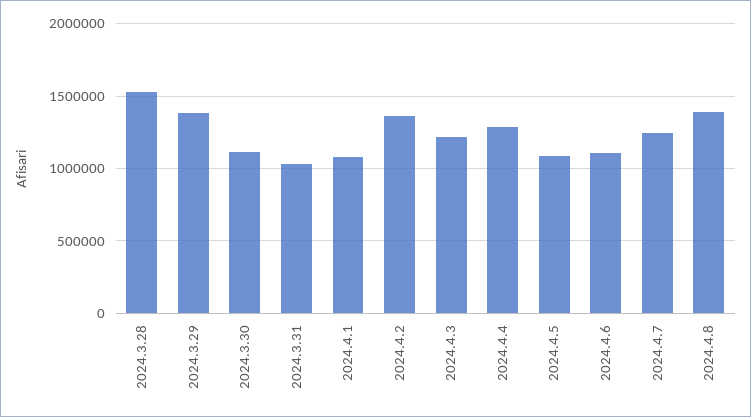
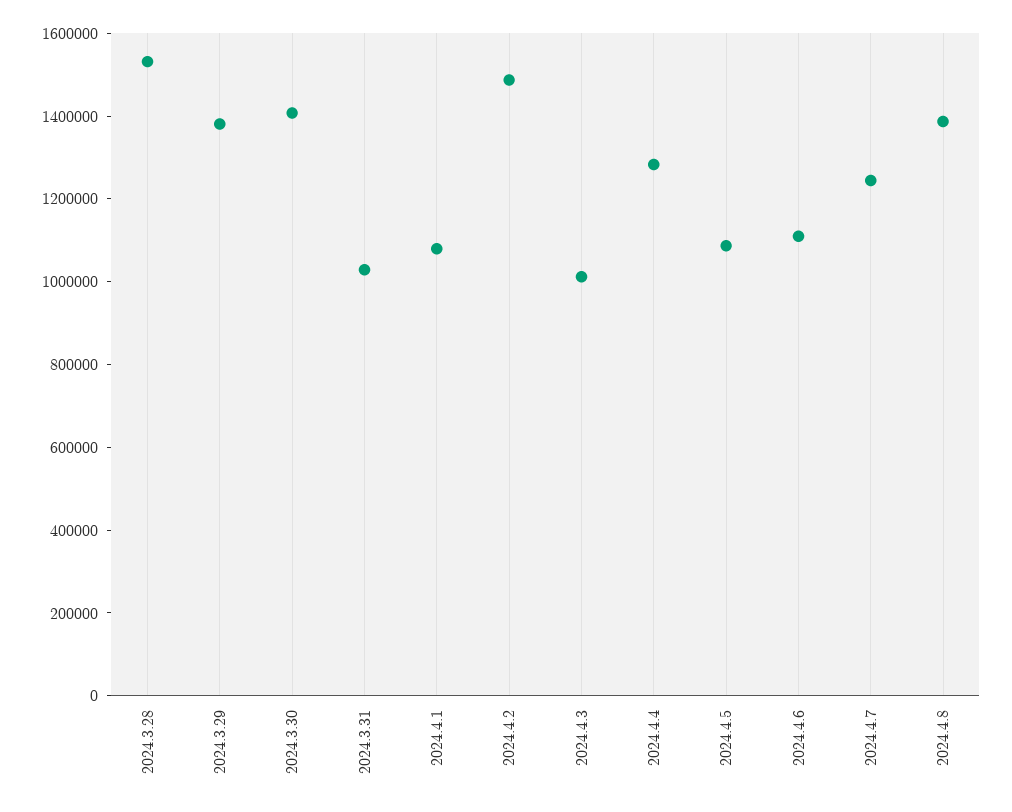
2024.3.30: 1100000 -> 1400000
2024.4.2: 1350000 -> 1500000
2024.4.3: 1200000 -> 1000000

